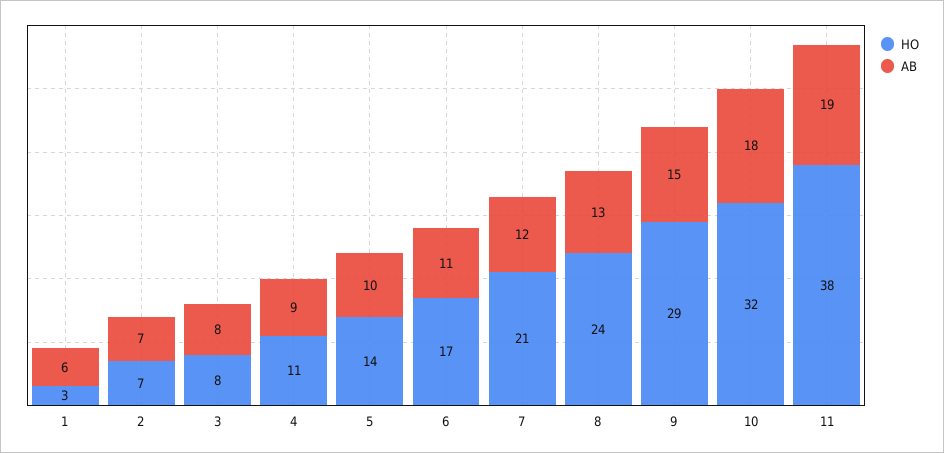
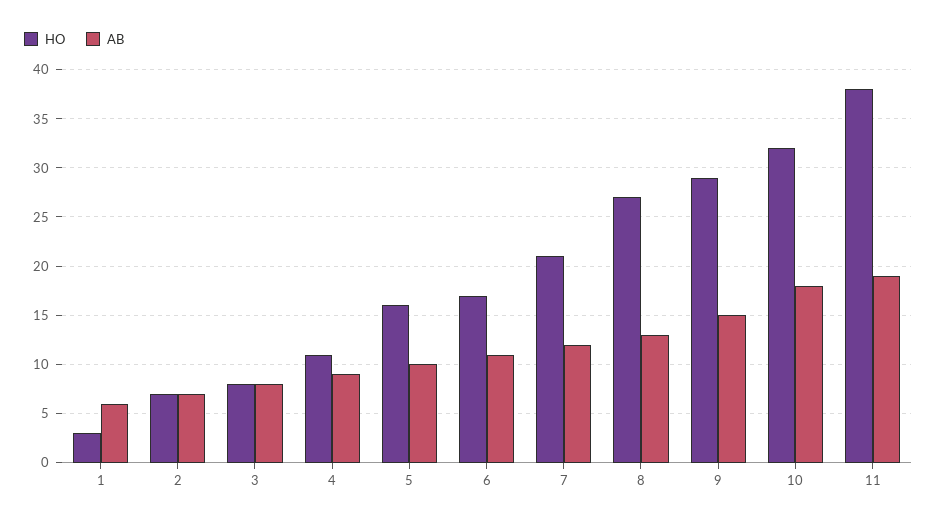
HO, 5: 14 -> 16
HO, 8: 24 -> 27

